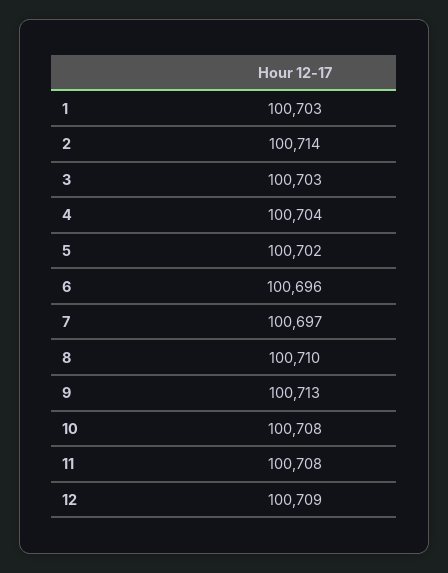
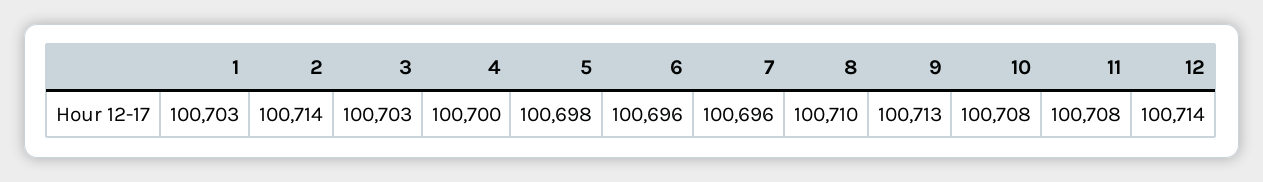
4: 100704 -> 100700
5: 100702 -> 100698
7: 100697 -> 100696
12: 100709 -> 100714

